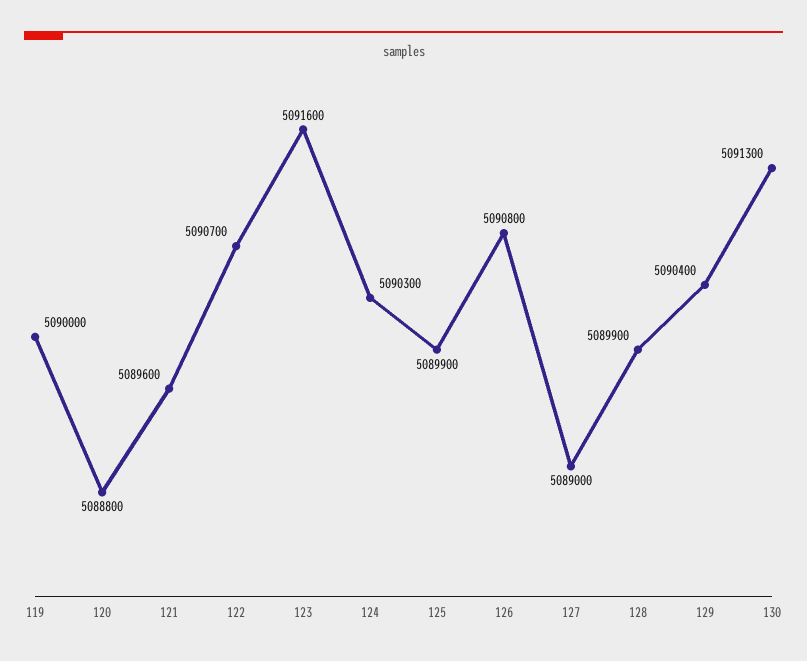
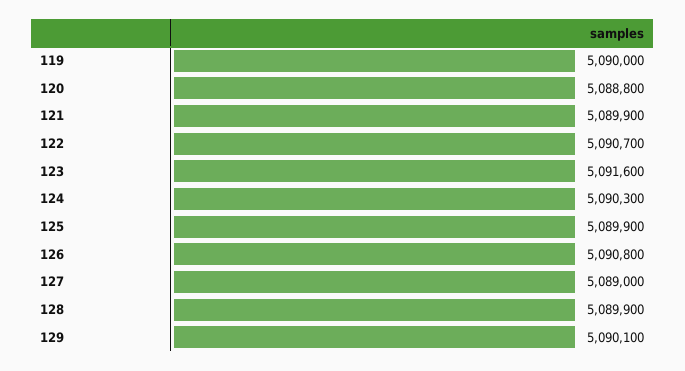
121: 5089600 -> 5089900
129: 5090400 -> 5090100
130: 5091300 -> none

